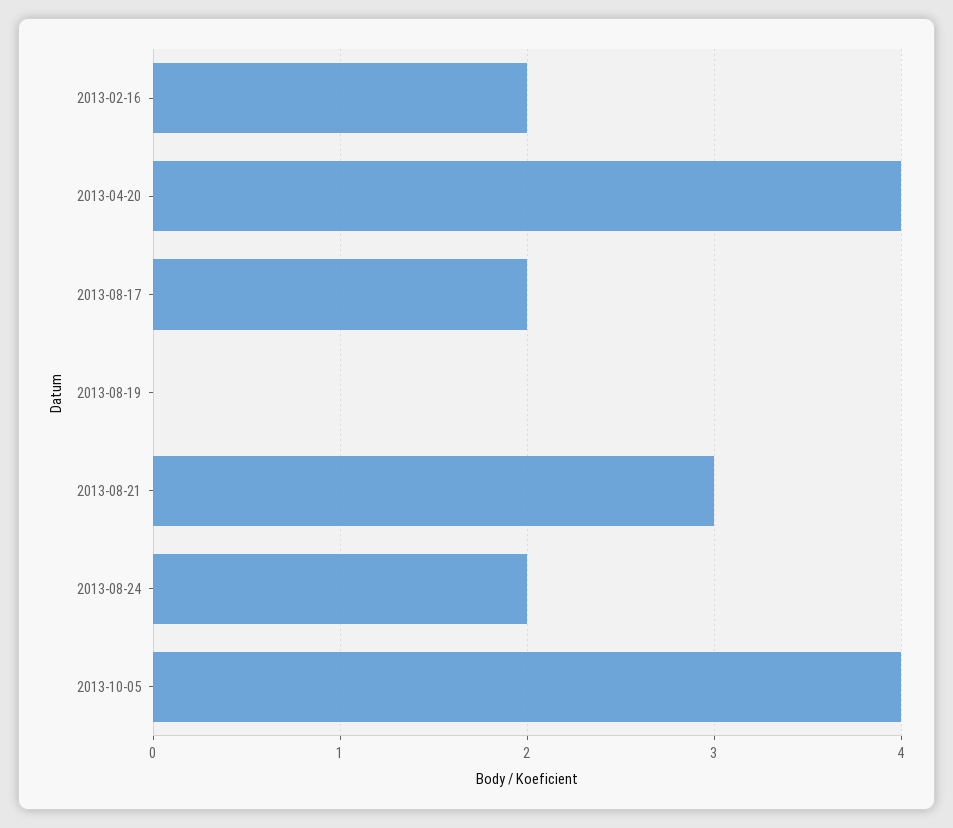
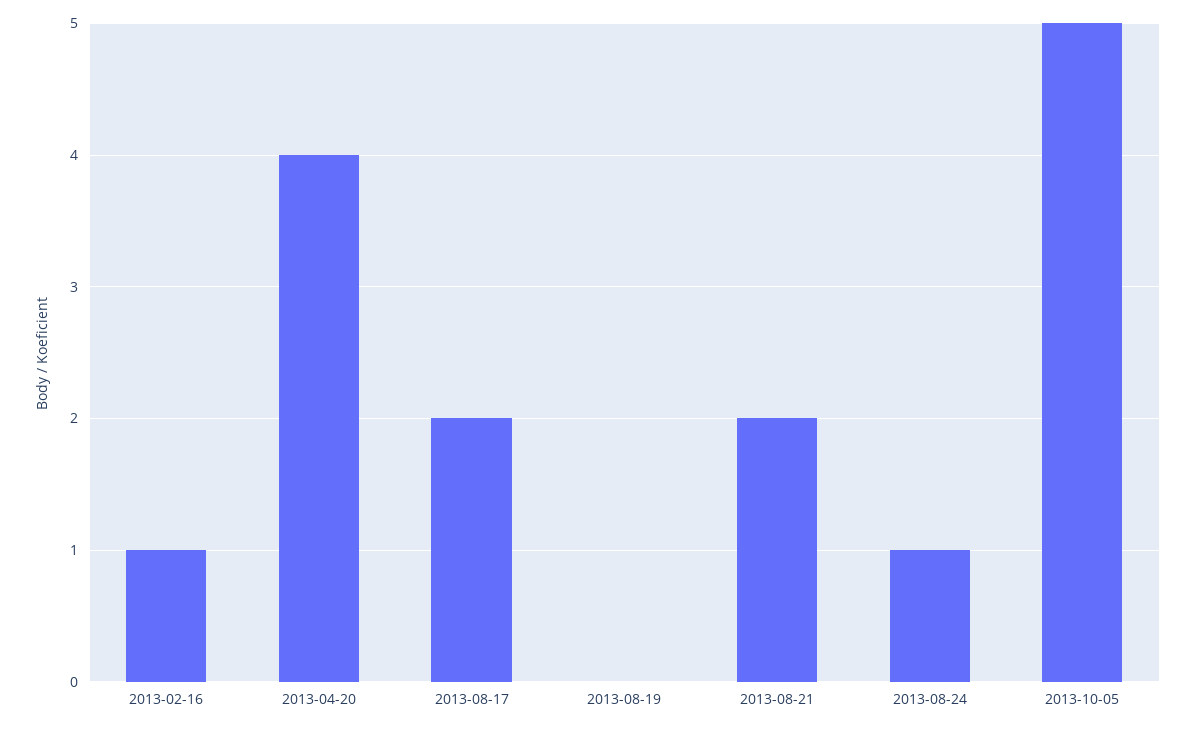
2013-02-16: 2 -> 1
2013-08-21: 3 -> 2
2013-08-24: 2 -> 1
2013-10-05: 4 -> 5

